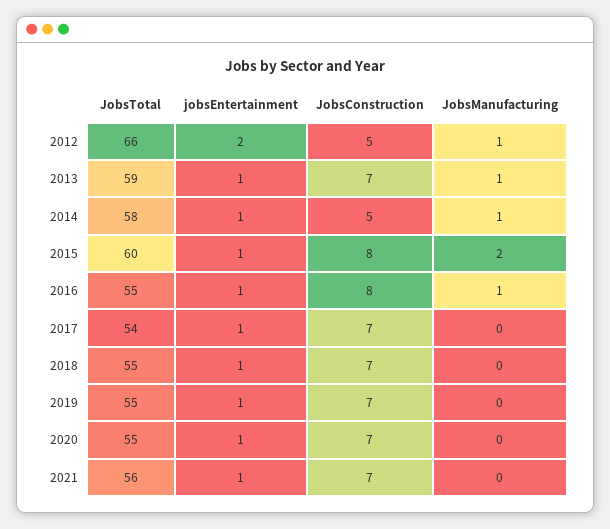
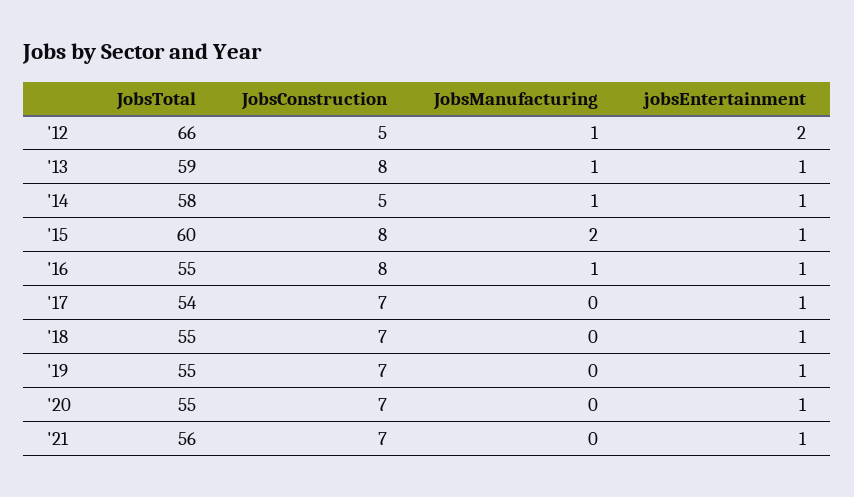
JobsConstruction, 2013: 7 -> 8

